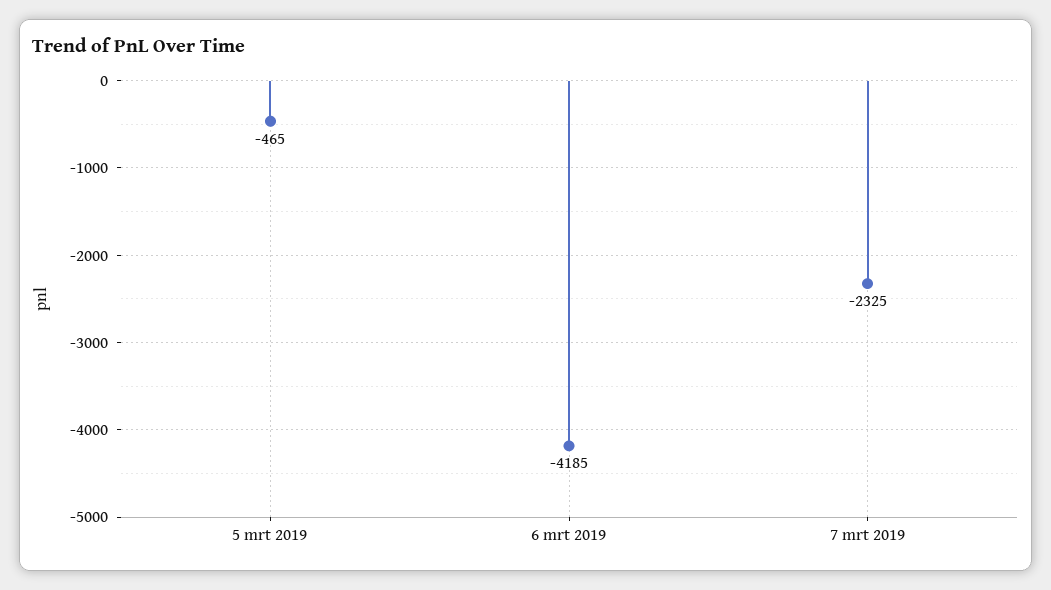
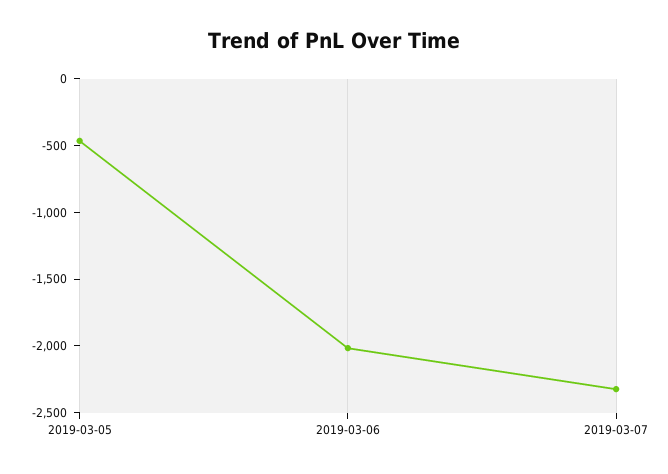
6 mrt 2019: -4185 -> -2000

